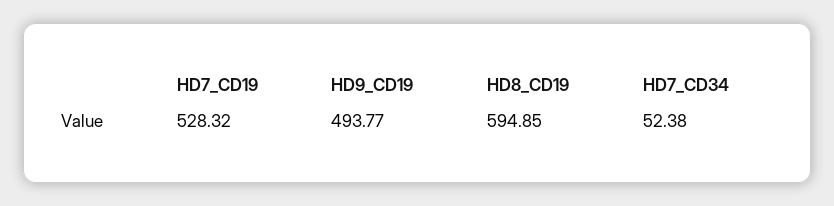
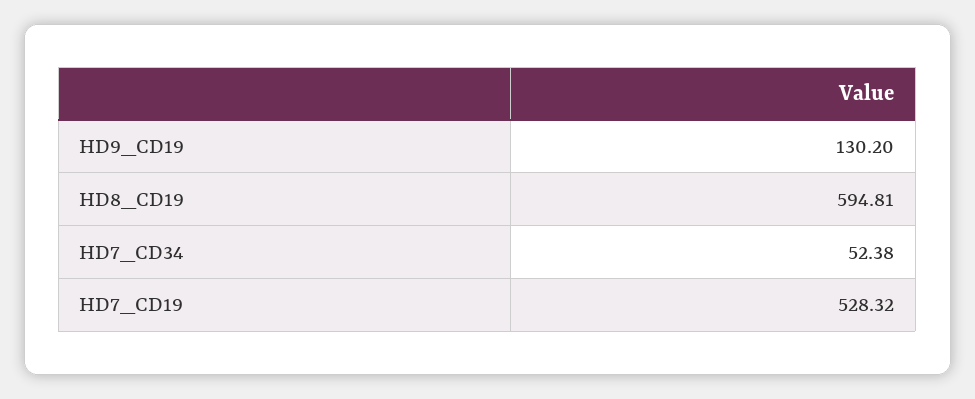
HD9_CD19: 493.77 -> 130.2
HD8_CD19: 594.85 -> 594.81

